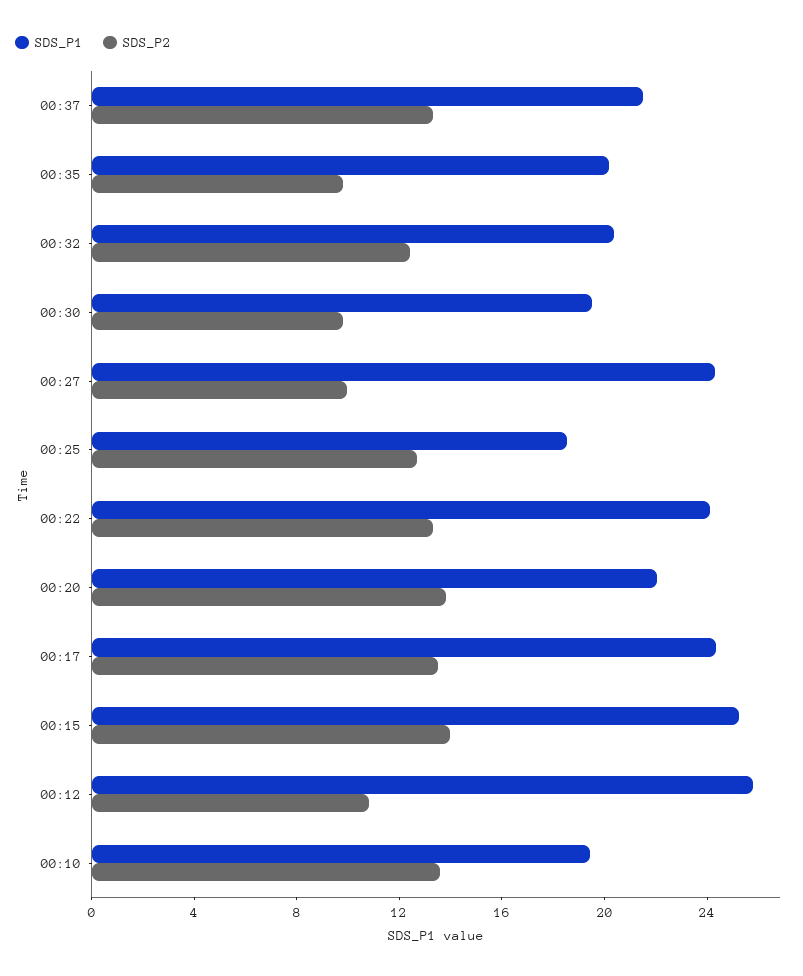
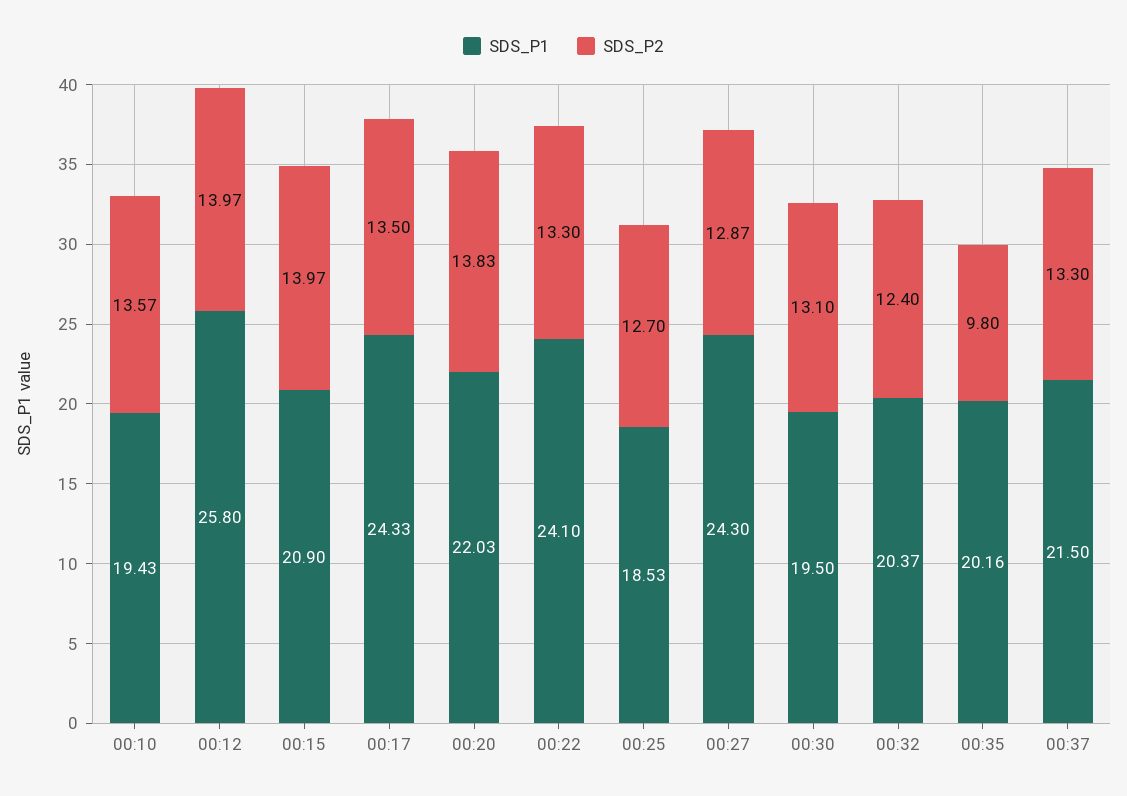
SDS_P2, 00:30: 10 -> 13.1
SDS_P2, 00:27: 10 -> 12.87
SDS_P1, 00:15: 25 -> 20.9
SDS_P2, 00:12: 11 -> 13.97

